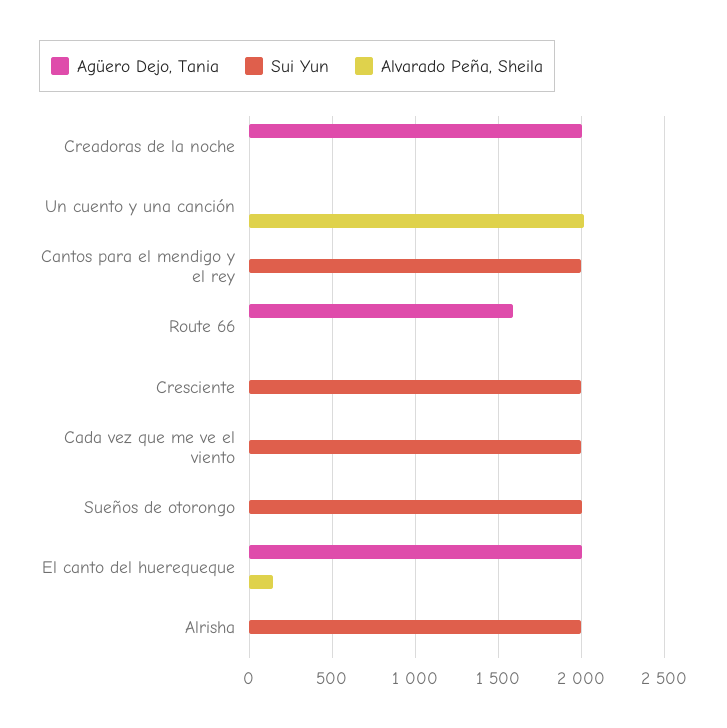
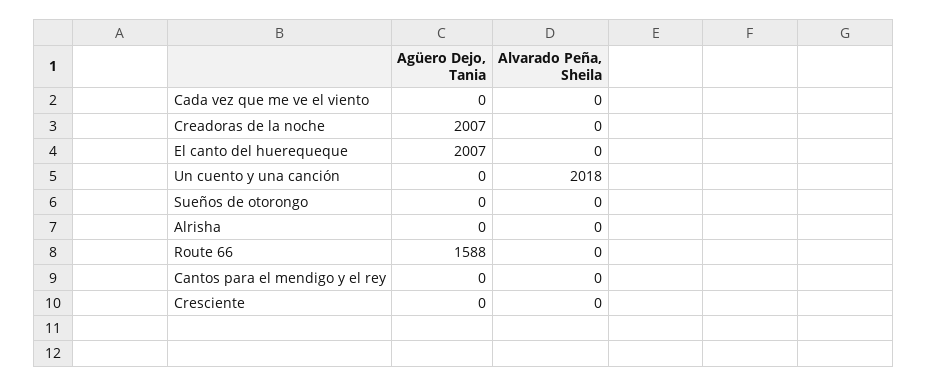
Sui Yun, Creadoras de la noche: 0 -> none
Sui Yun, Un cuento y una canción: 0 -> none
Sui Yun, Cantos para el mendigo y el rey: 2000 -> none
Sui Yun, Route 66: 0 -> none
Sui Yun, Cresciente: 2000 -> none
Sui Yun, Cada vez que me ve el viento: 2000 -> none
Sui Yun, Sueños de otorongo: 2000 -> none
Sui Yun, El canto del huerequeque: 0 -> none
Alvarado Peña, Sheila, El canto del huerequeque: 150 -> 0
Sui Yun, Alrisha: 2000 -> none

